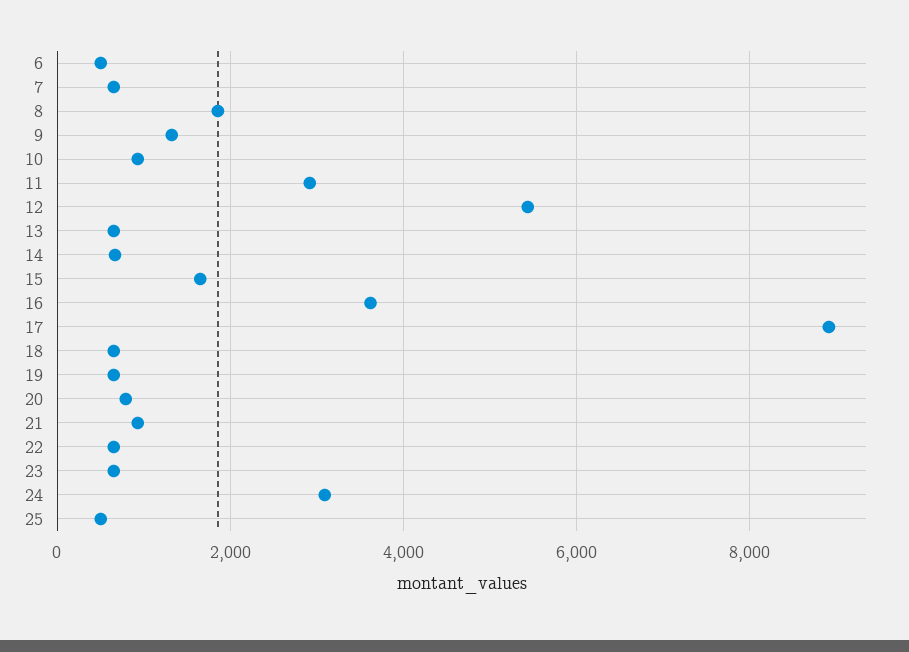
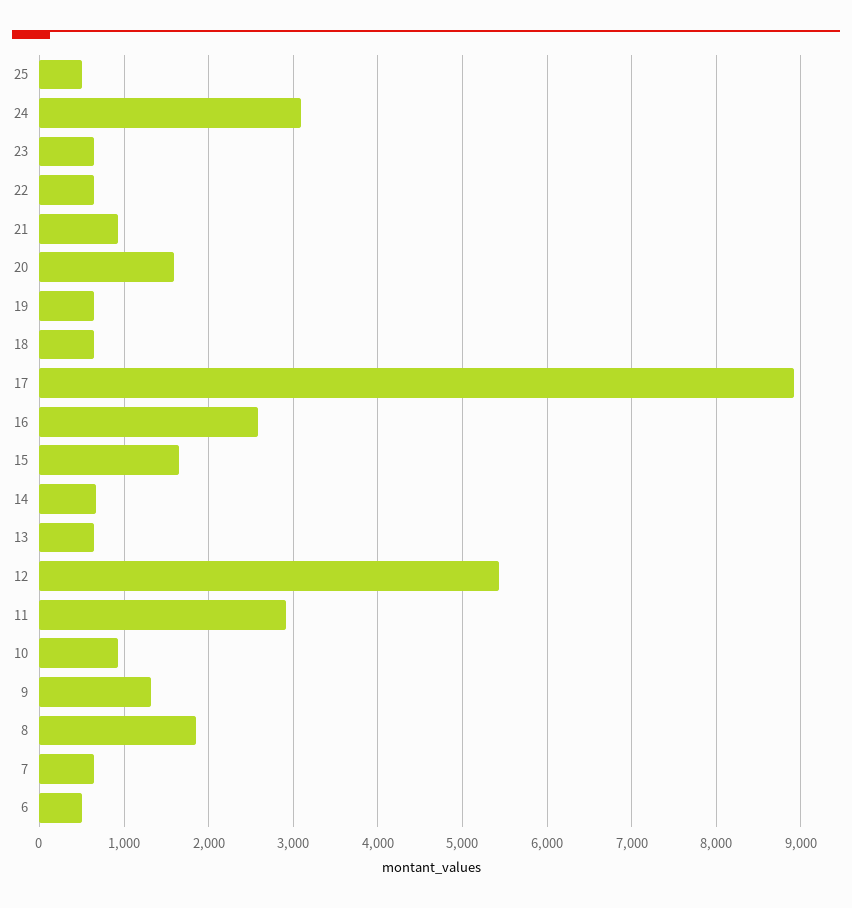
16: 3600 -> 2600
20: 800 -> 1600

